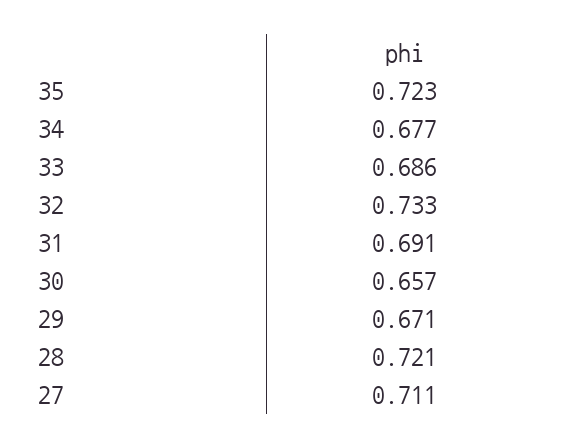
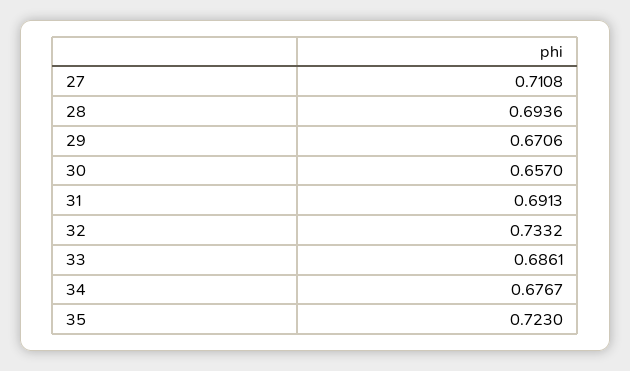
28: 0.721 -> 0.6936

